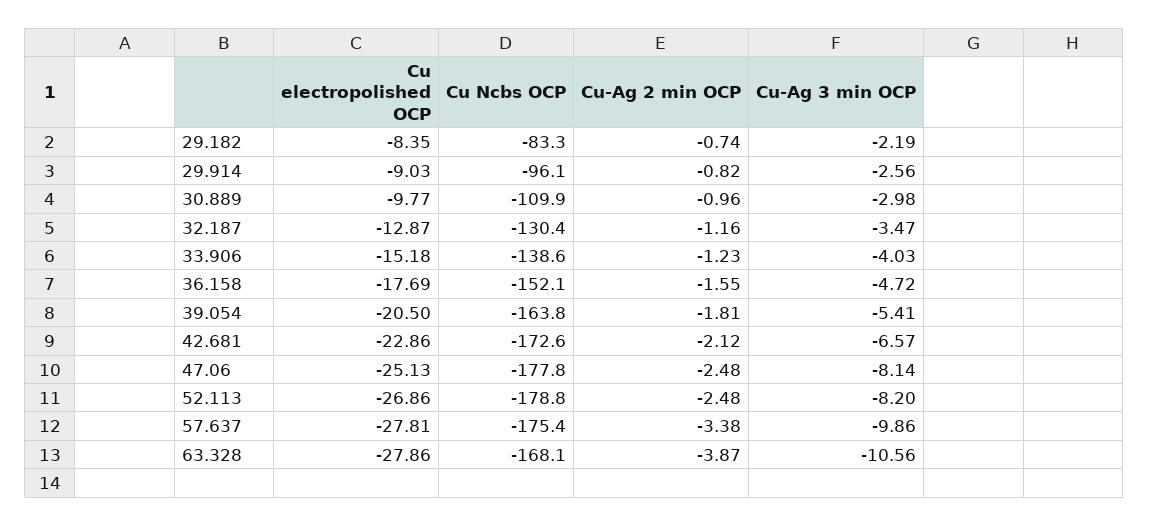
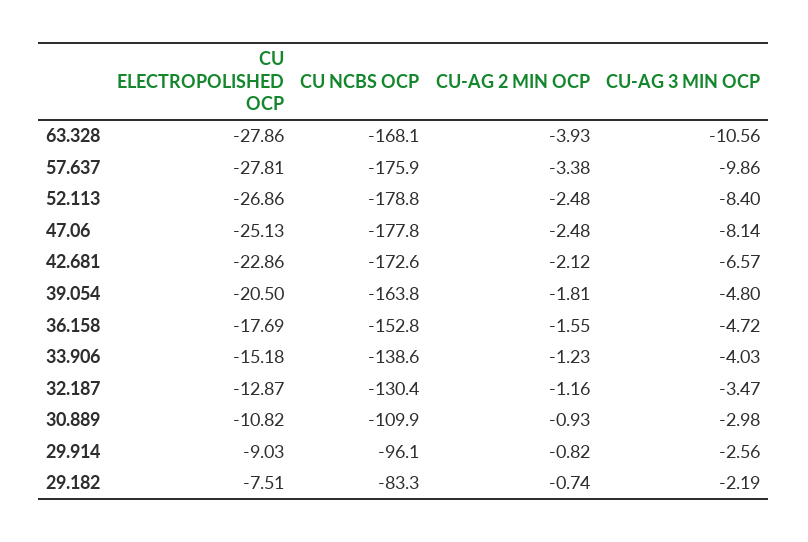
Cu electropolished OCP, 29.182: -8.35 -> -7.51
Cu electropolished OCP, 30.889: -9.77 -> -10.82
Cu-Ag 2 min OCP, 30.889: -0.96 -> -0.93
Cu Ncbs OCP, 36.158: -152.1 -> -152.8
Cu-Ag 3 min OCP, 39.054: -5.41 -> -4.8
Cu-Ag 3 min OCP, 52.113: -8.2 -> -8.4
Cu Ncbs OCP, 57.637: -175.4 -> -175.9
Cu-Ag 2 min OCP, 63.328: -3.87 -> -3.93

